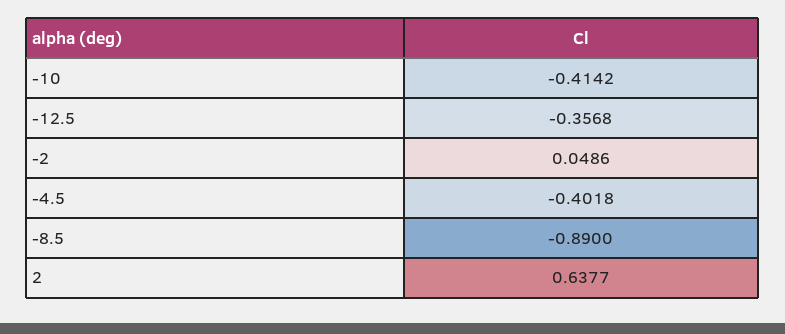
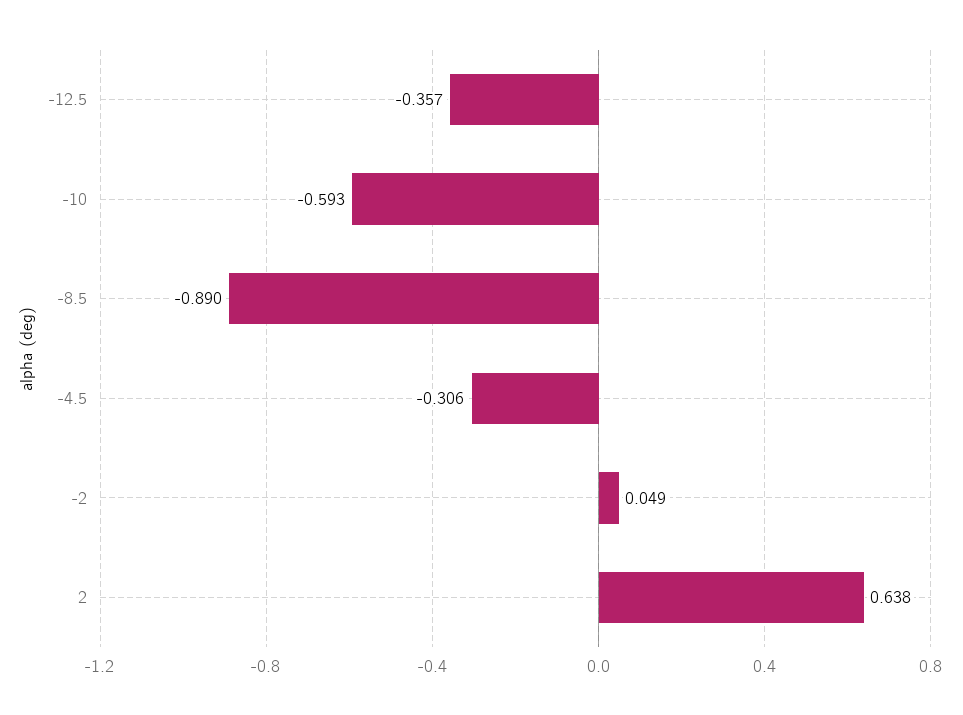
-10: -0.4142 -> -0.593
-4.5: -0.4018 -> -0.306

